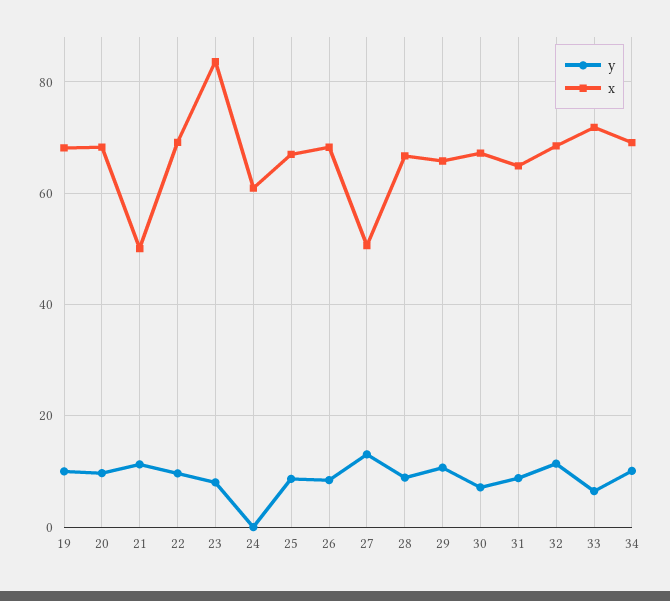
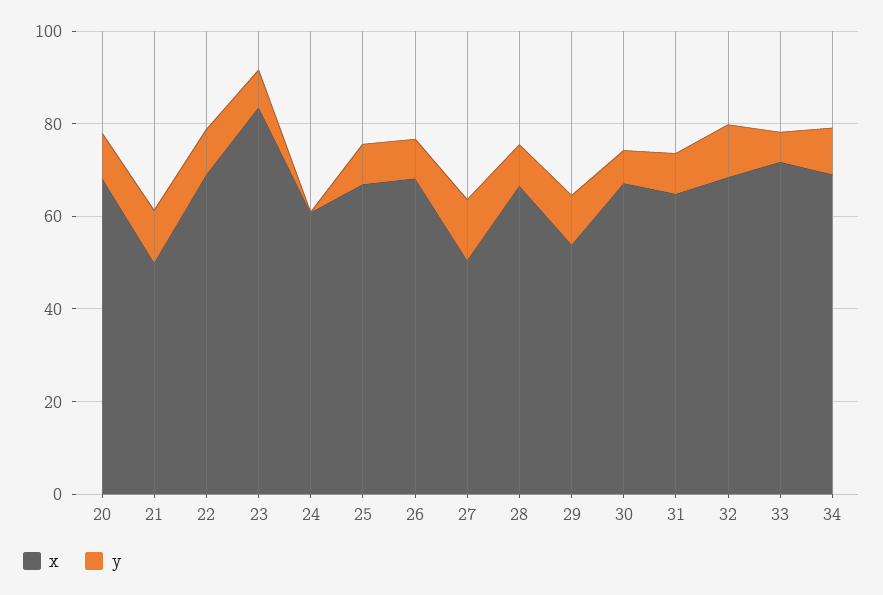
y, 19: 10 -> none
x, 19: 68 -> none
x, 29: 66 -> 55

